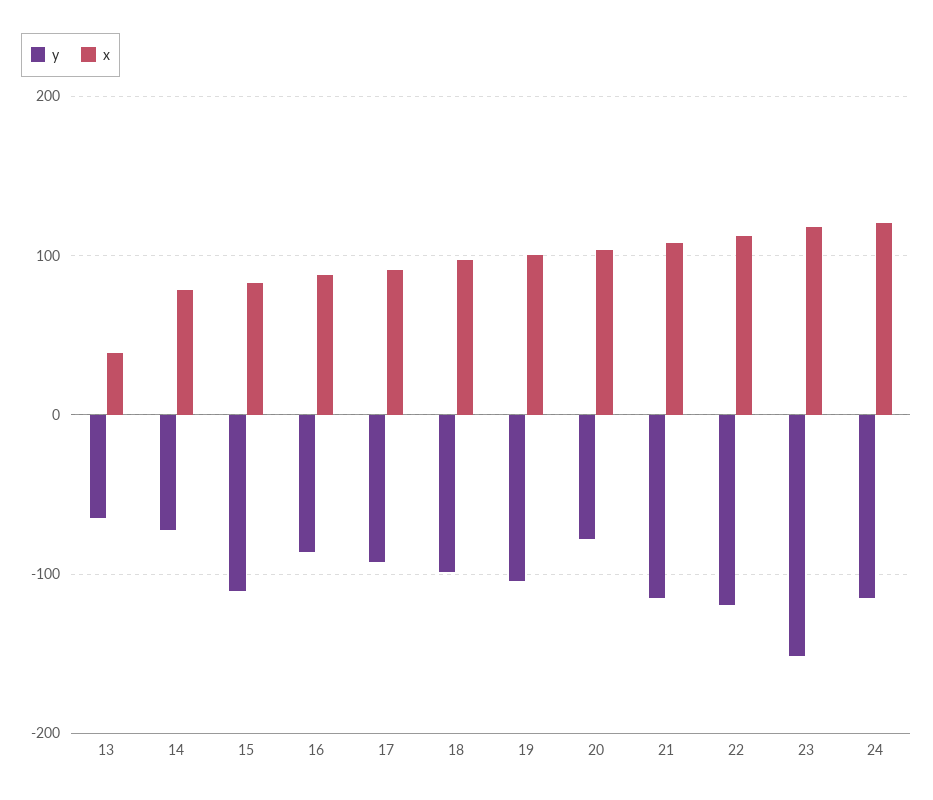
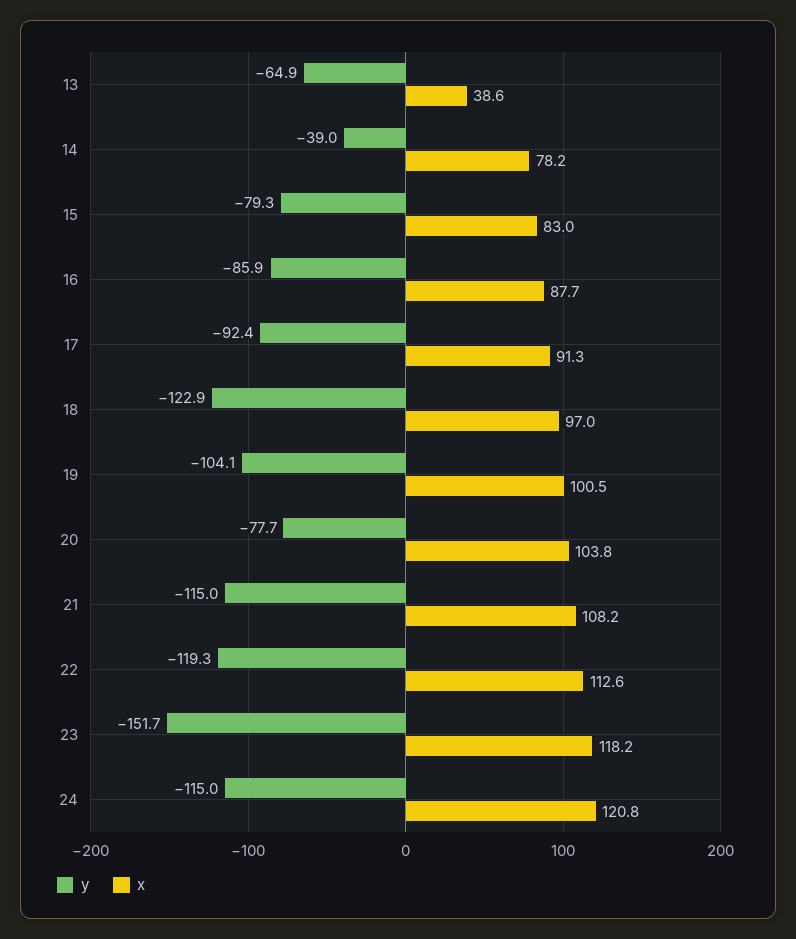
y, 14: -70 -> -39
y, 15: -110 -> -79.3
y, 18: -100 -> -122.9

